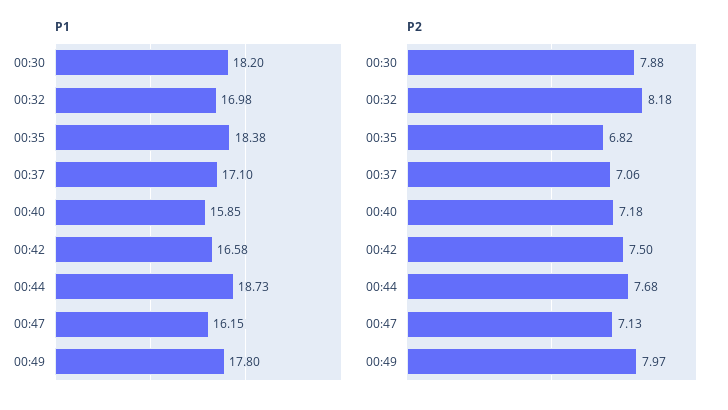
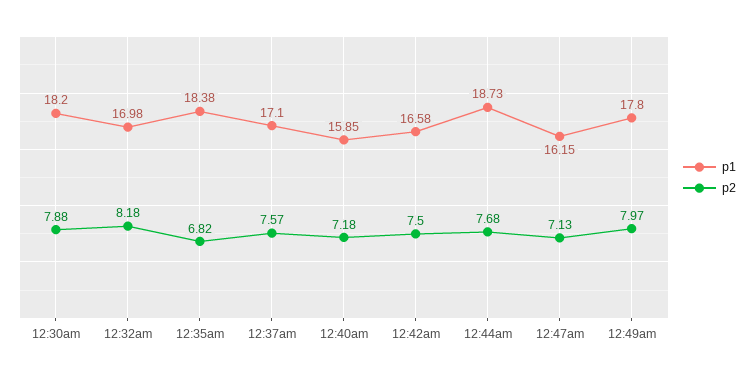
P2, 00:37: 7.06 -> 7.57

